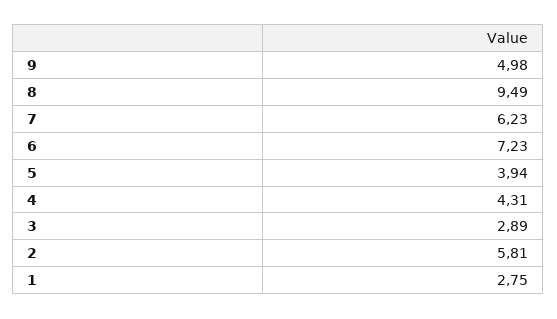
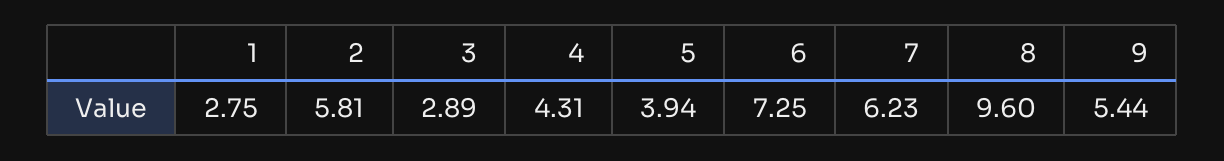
9: 4.98 -> 5.44
8: 9.49 -> 9.6
6: 7.23 -> 7.25

